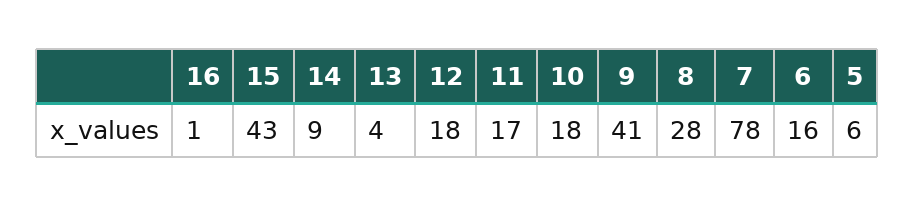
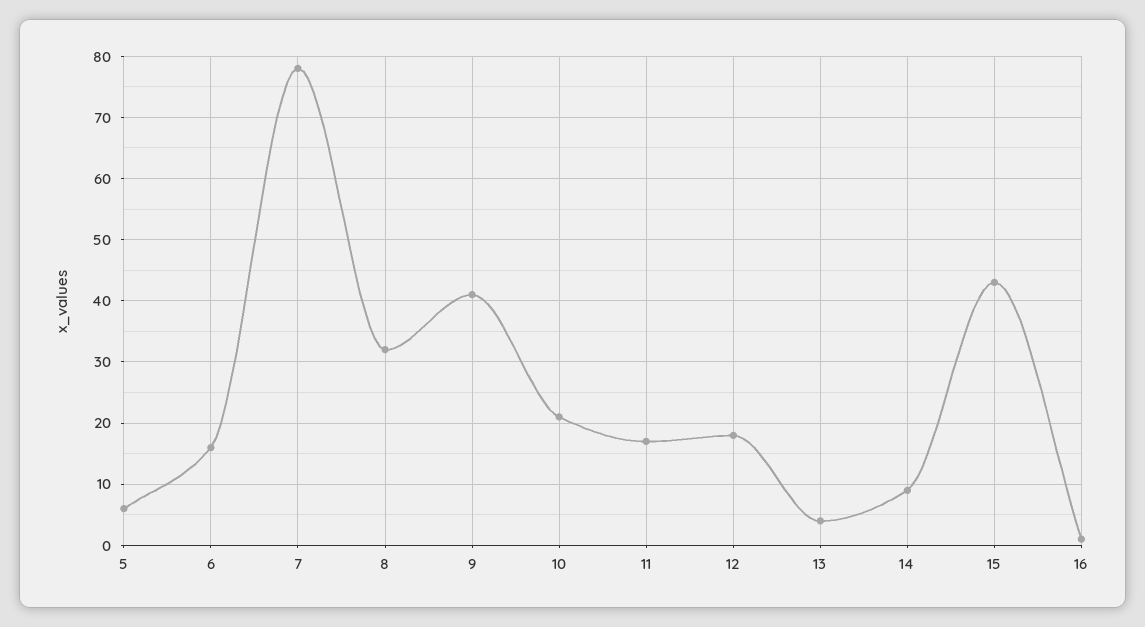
10: 18 -> 21
8: 28 -> 32

